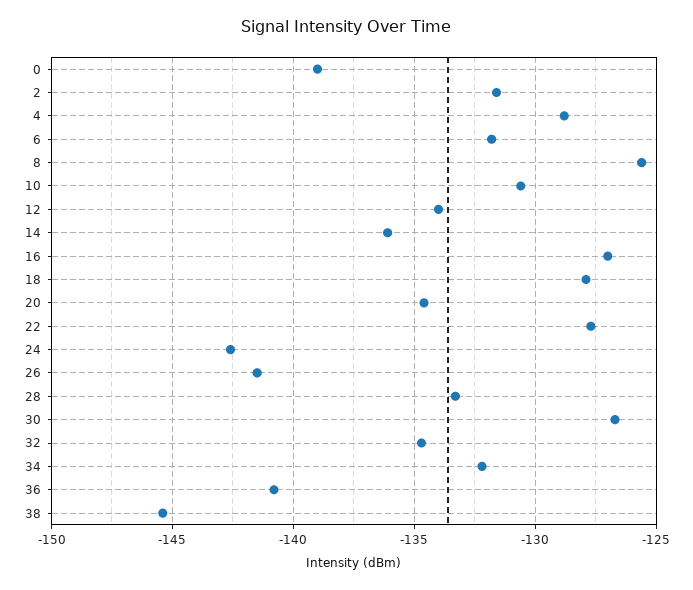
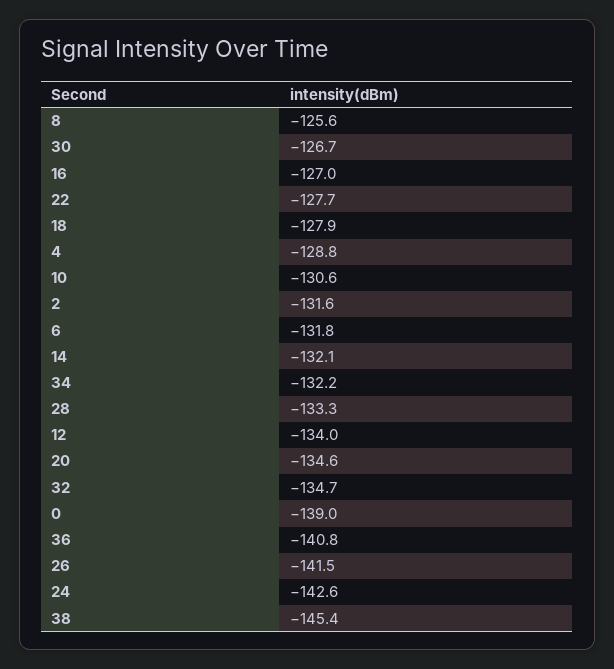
14: -136 -> -132.1

